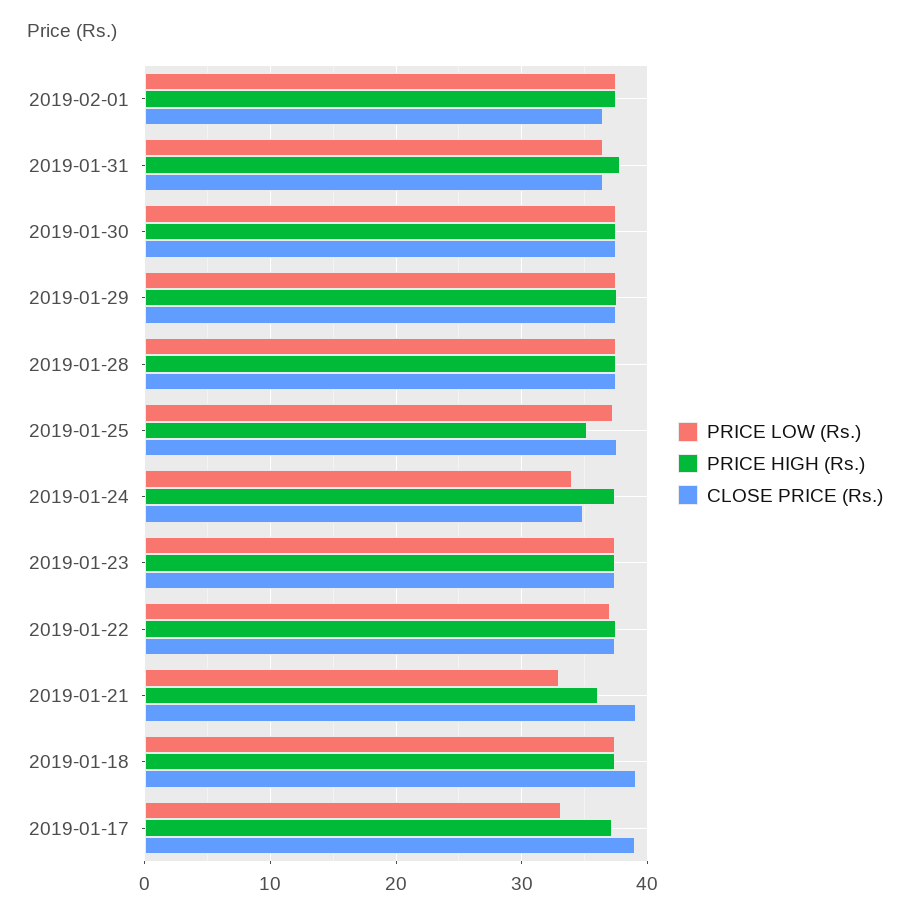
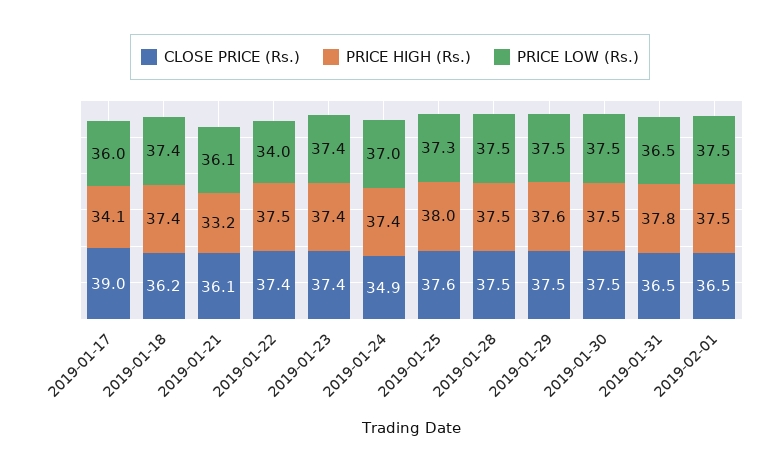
PRICE HIGH (Rs.), 2019-01-25: 35 -> 38
PRICE LOW (Rs.), 2019-01-24: 34 -> 37
PRICE LOW (Rs.), 2019-01-22: 37 -> 34
PRICE LOW (Rs.), 2019-01-21: 33 -> 36.1
PRICE HIGH (Rs.), 2019-01-21: 36 -> 33.2
CLOSE PRICE (Rs.), 2019-01-21: 39 -> 36.1
CLOSE PRICE (Rs.), 2019-01-18: 39 -> 36.2
PRICE LOW (Rs.), 2019-01-17: 33 -> 36
PRICE HIGH (Rs.), 2019-01-17: 37 -> 34.1

